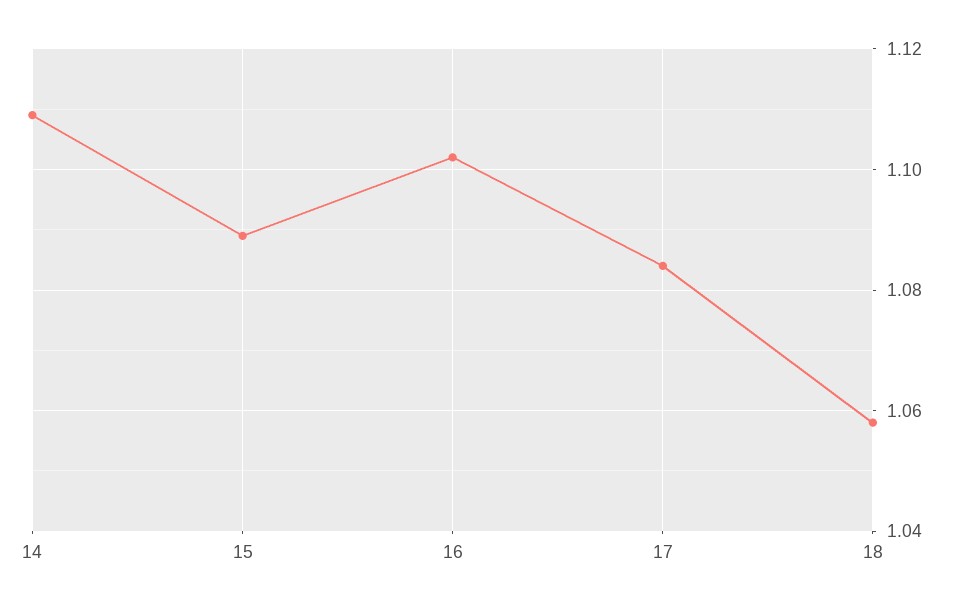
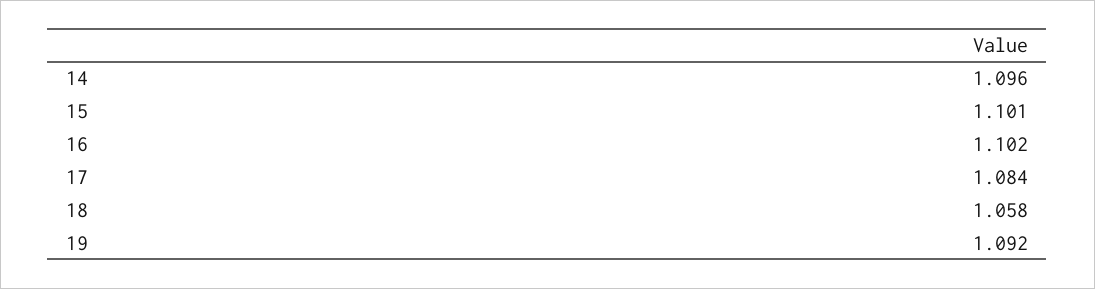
14: 1.11 -> 1.096
15: 1.09 -> 1.101
19: none -> 1.092

